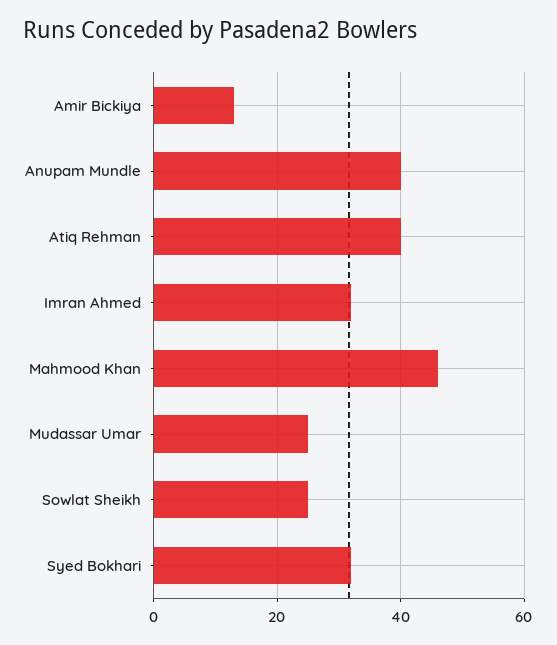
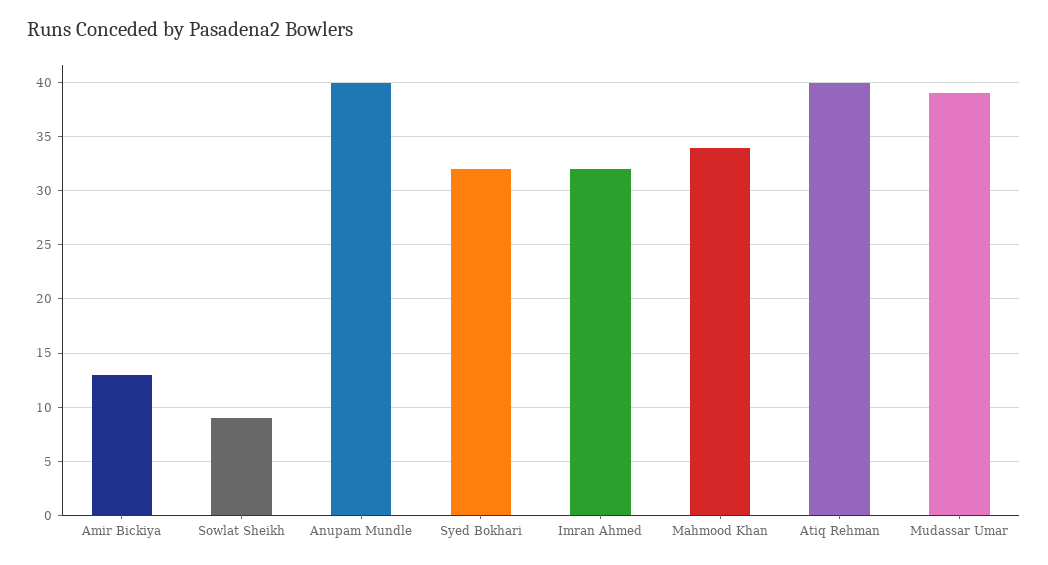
Mahmood Khan: 45 -> 34
Mudassar Umar: 25 -> 39
Sowlat Sheikh: 25 -> 9

